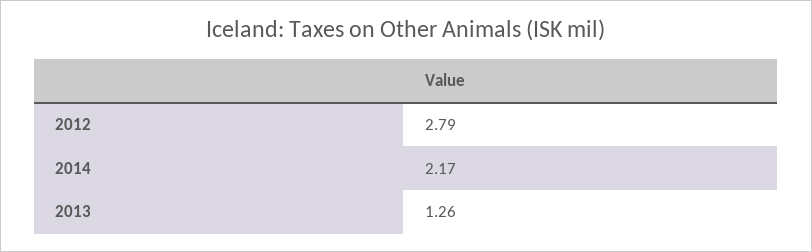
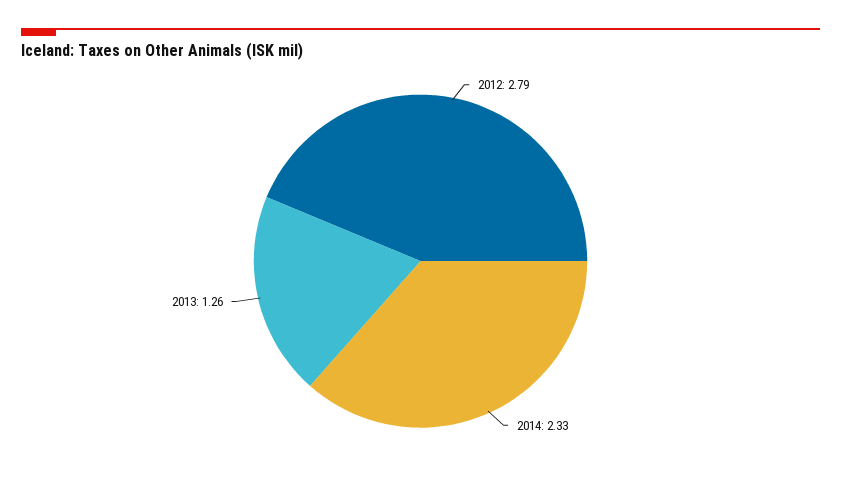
2014: 2.17 -> 2.33

